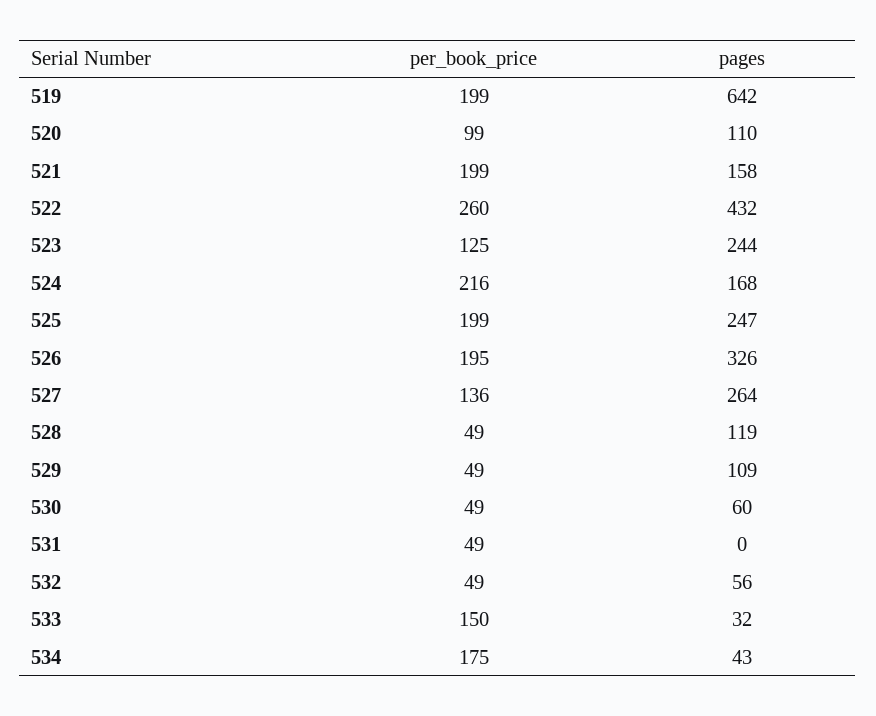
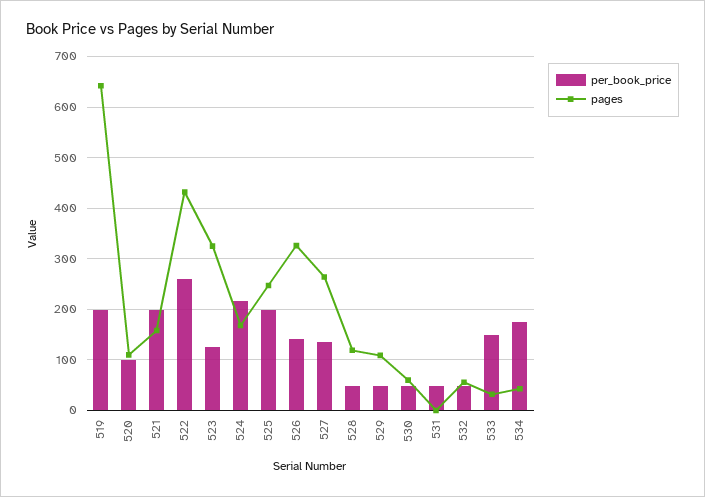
pages, 523: 244 -> 320
per_book_price, 526: 195 -> 140

